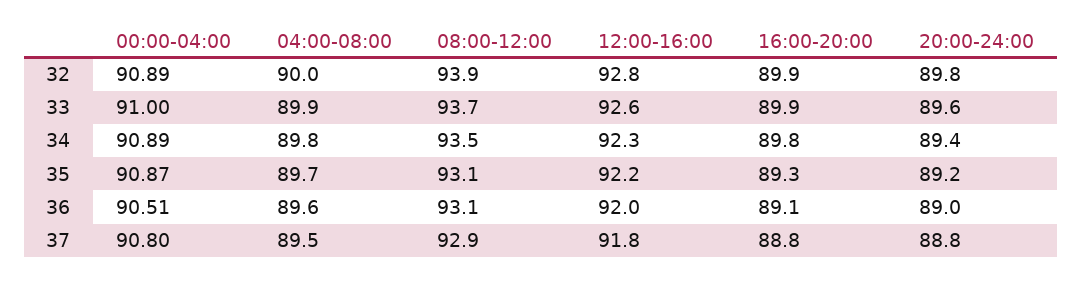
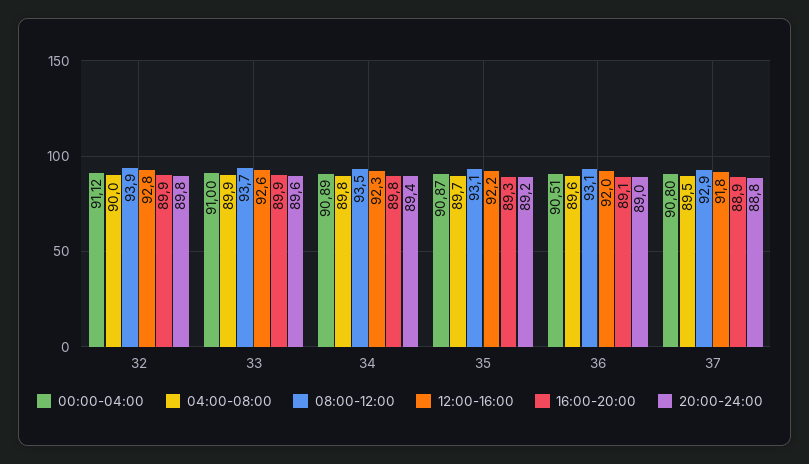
00:00-04:00, 32: 90.89 -> 91.12
16:00-20:00, 37: 88.8 -> 88.9

